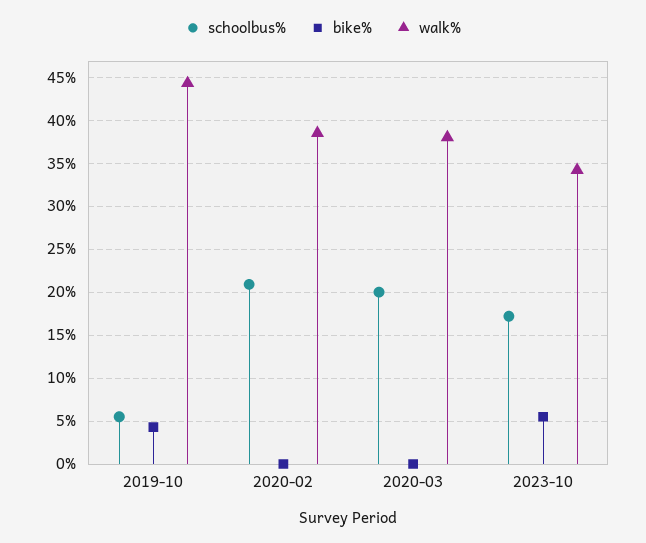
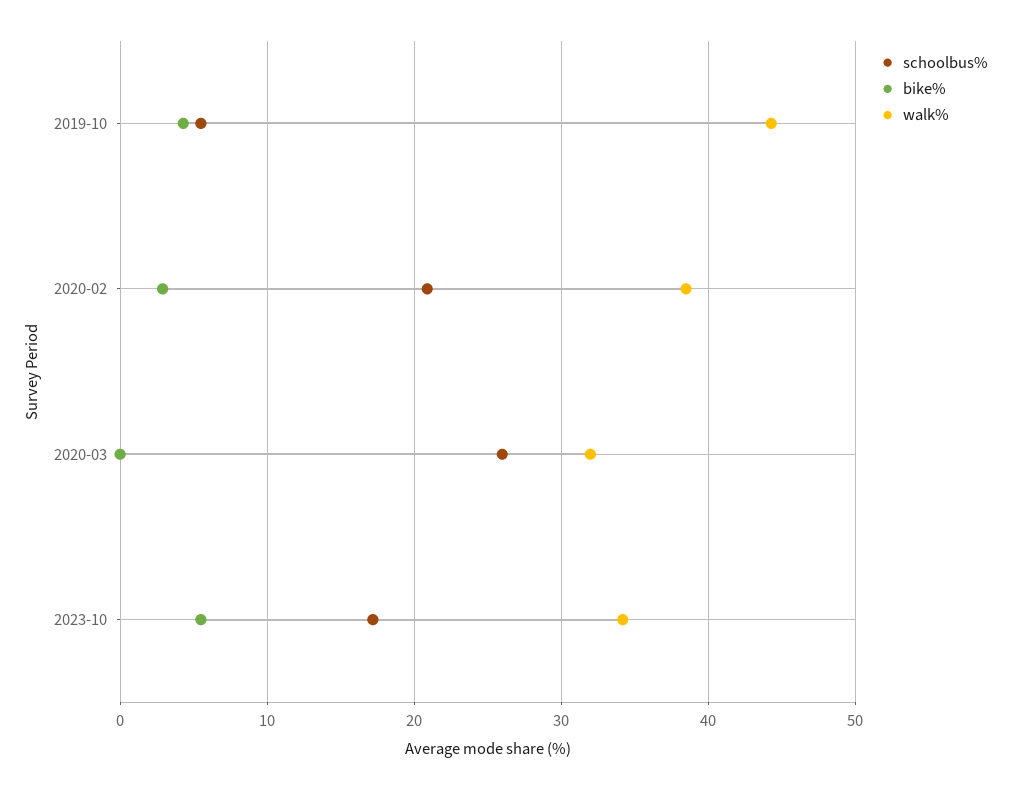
bike%, 2020-02: 0 -> 3
schoolbus%, 2020-03: 20 -> 26
walk%, 2020-03: 38 -> 32

